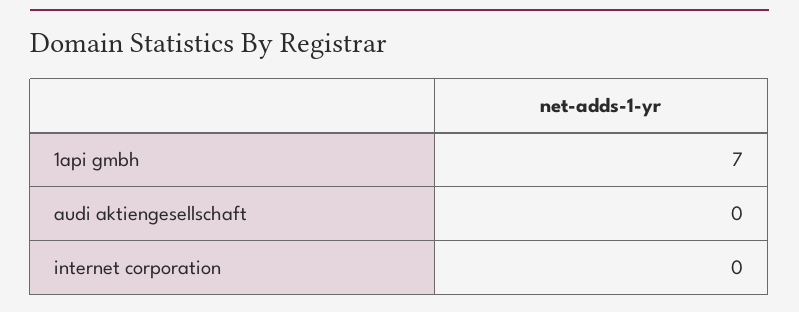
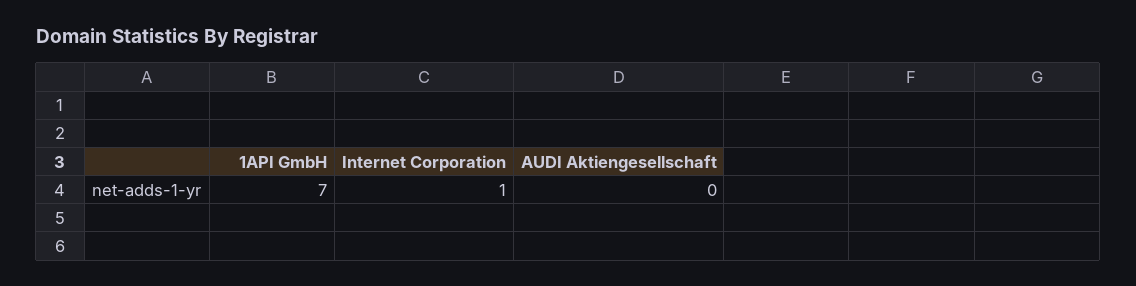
internet corporation: 0 -> 1

